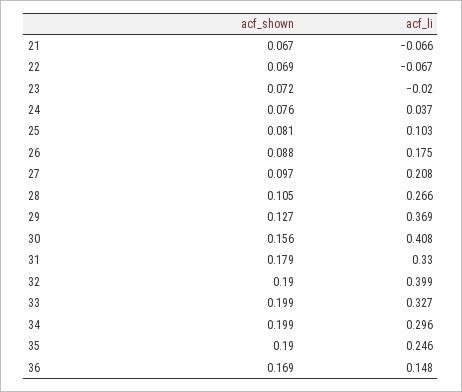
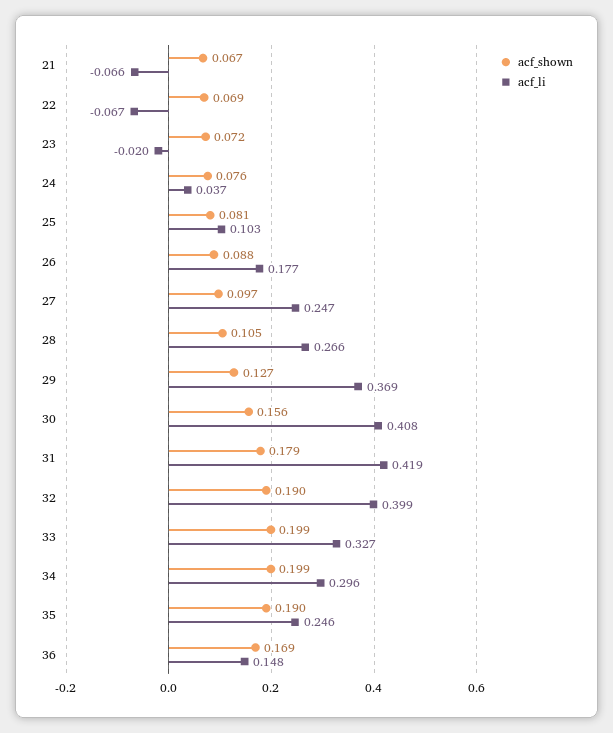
acf_li, 26: 0.175 -> 0.177
acf_li, 27: 0.208 -> 0.247
acf_li, 31: 0.33 -> 0.419

